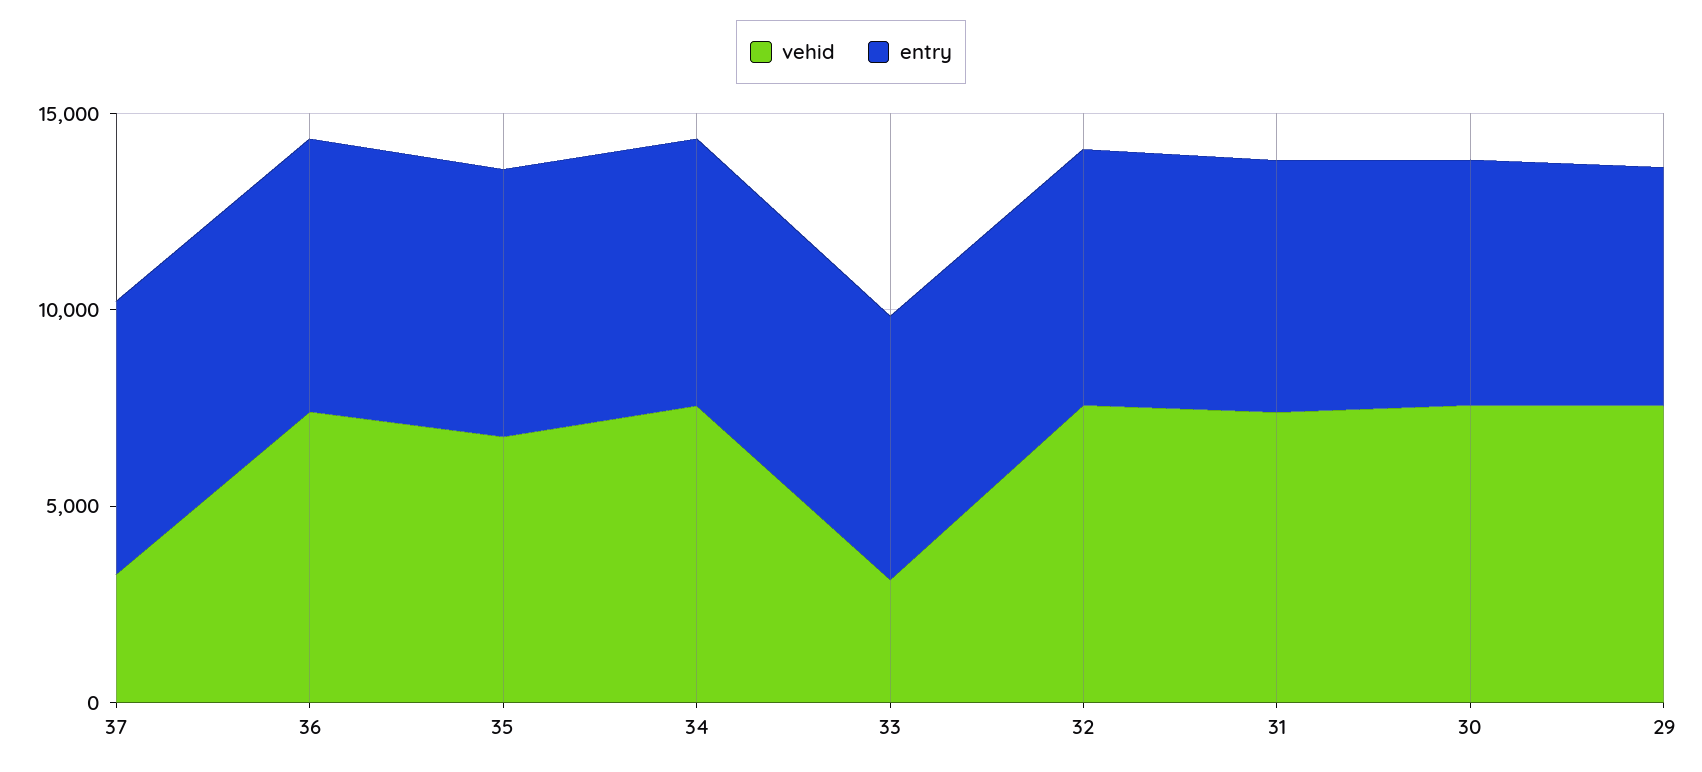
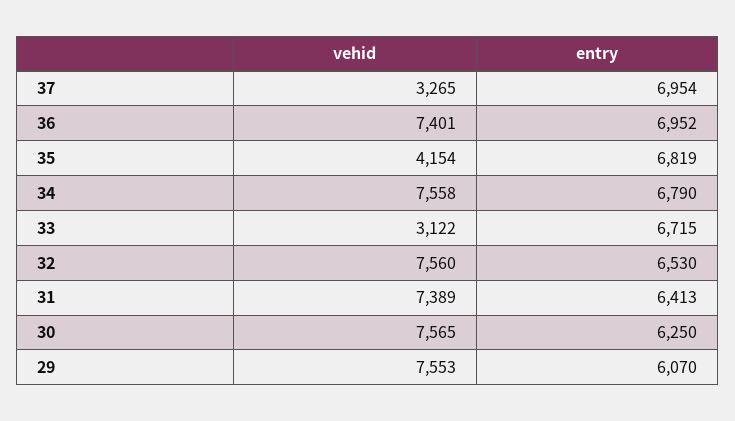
vehid, 35: 7000 -> 4154

